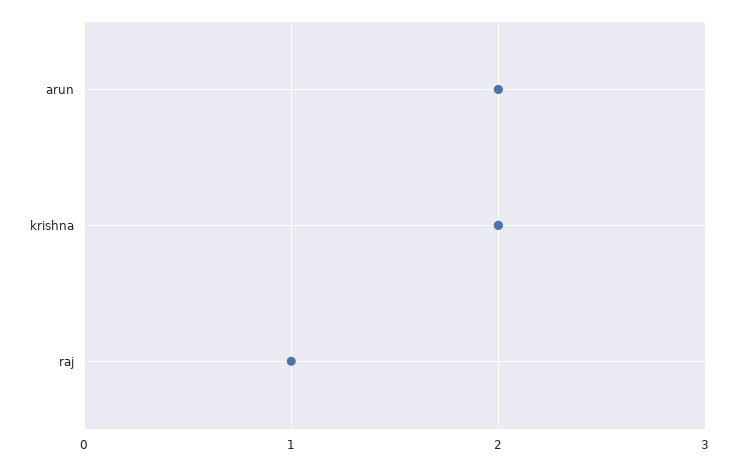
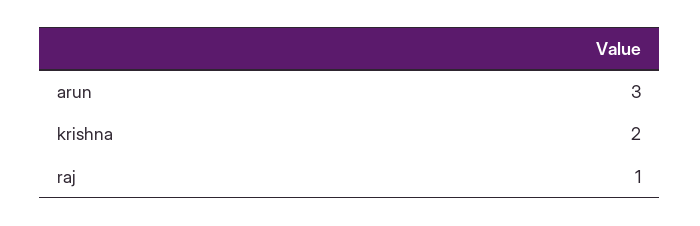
arun: 2 -> 3

